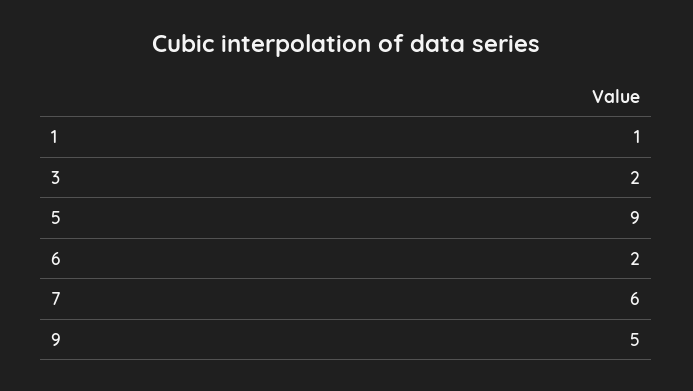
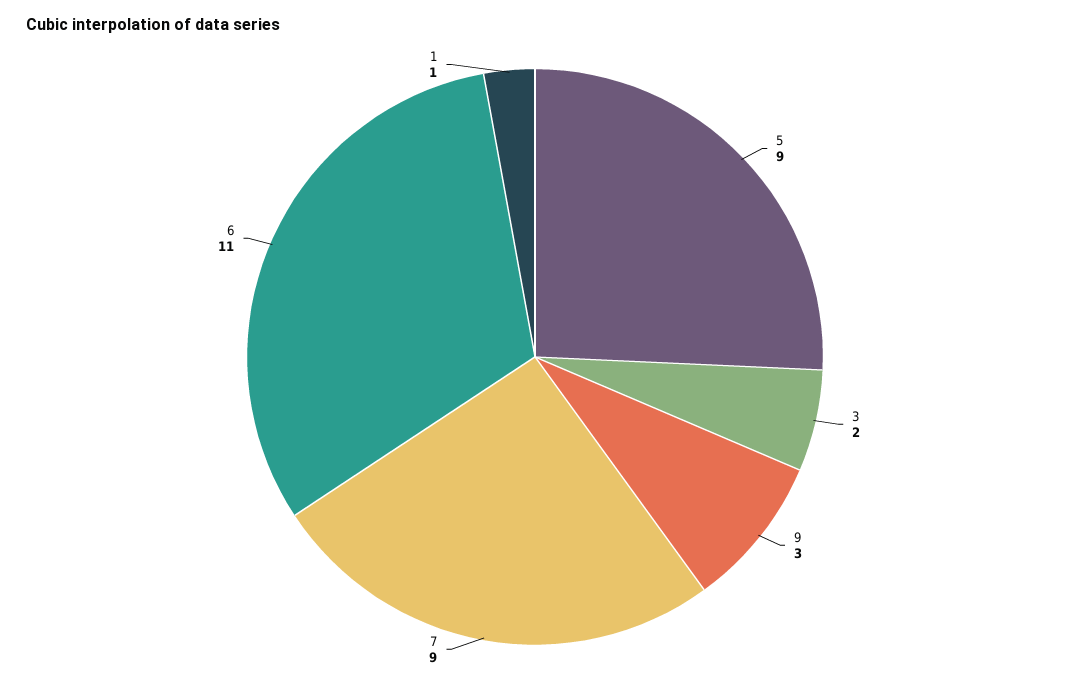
6: 2 -> 11
7: 6 -> 9
9: 5 -> 3

